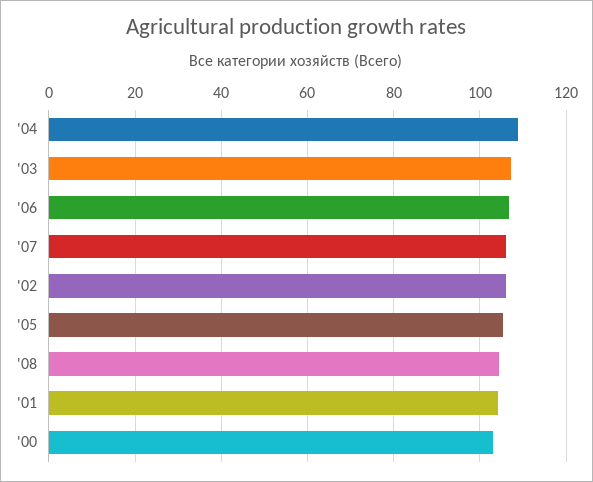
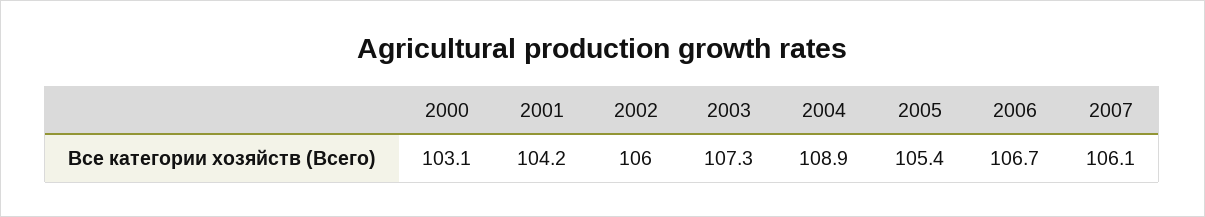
'08: 104 -> none

